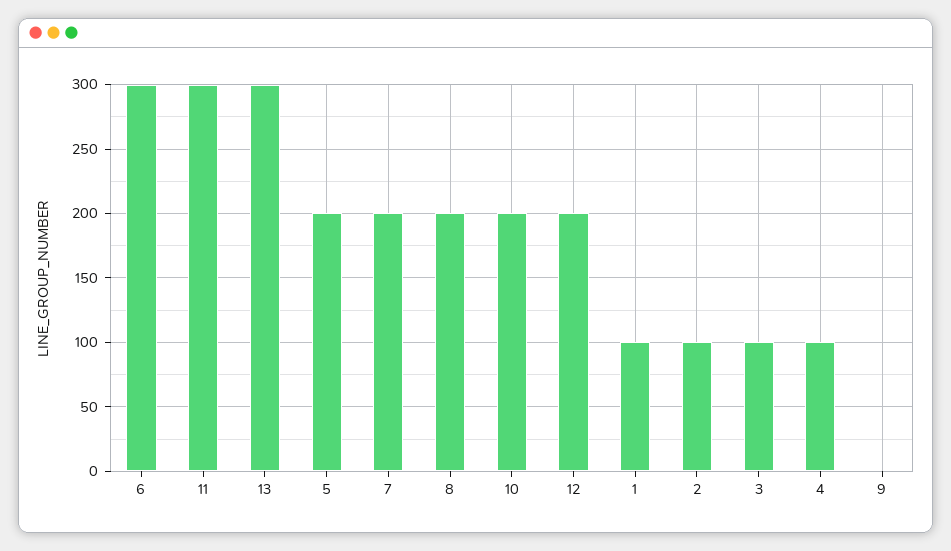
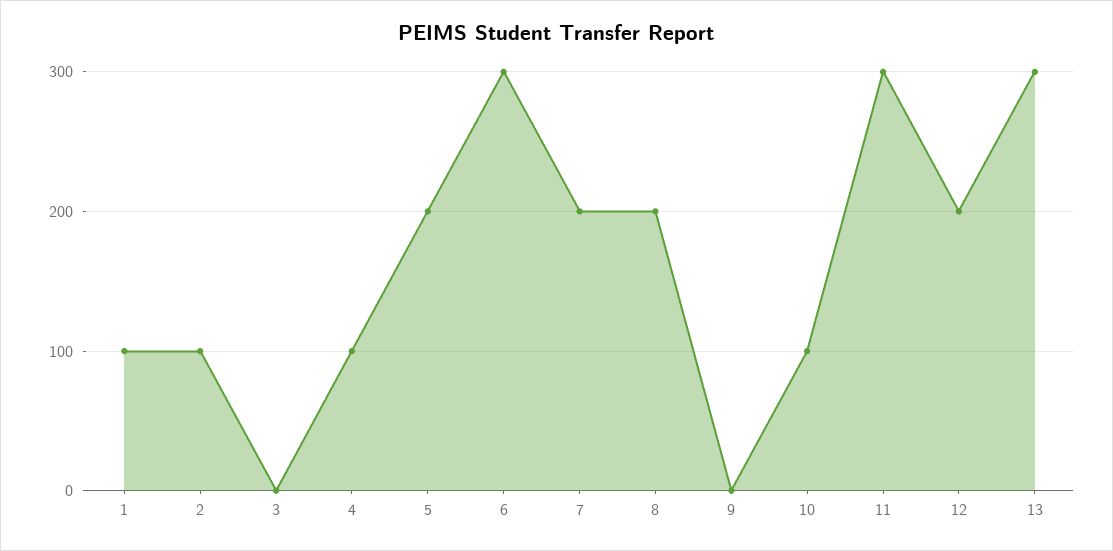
10: 200 -> 100
3: 100 -> 0

